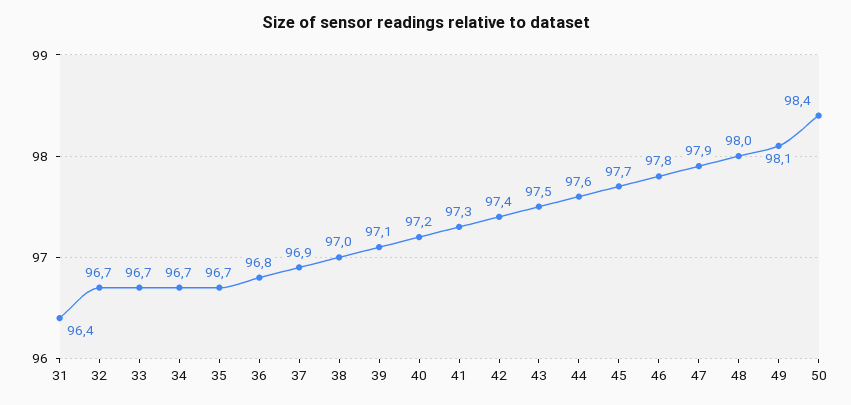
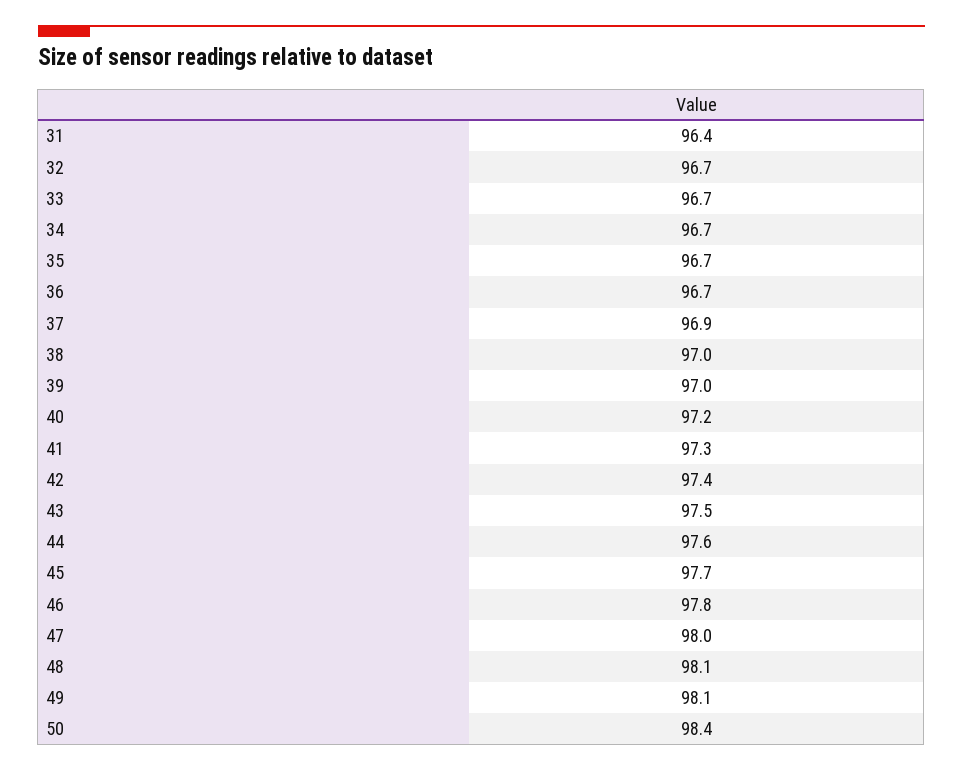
36: 96.8 -> 96.7
39: 97.1 -> 97
47: 97.9 -> 98
48: 98 -> 98.1

